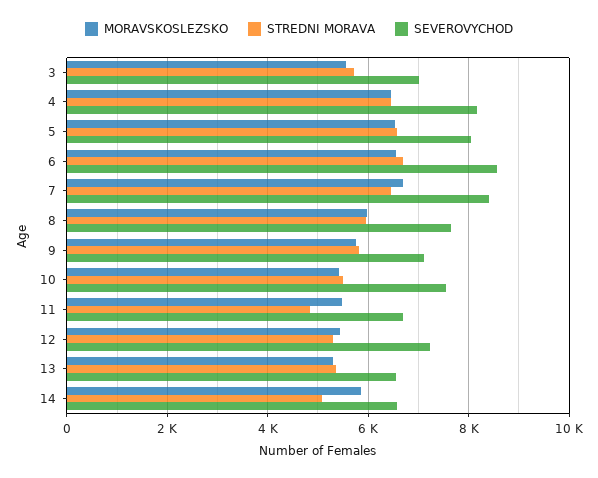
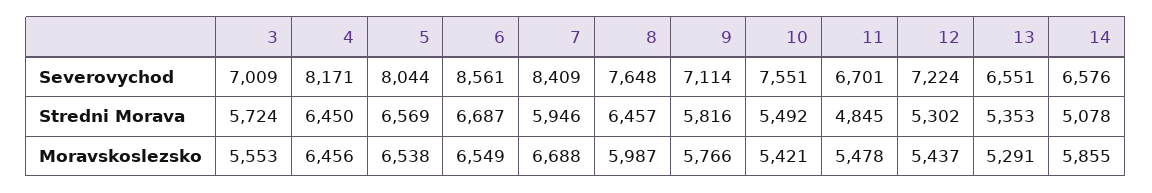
STREDNI MORAVA, 7: 6400 -> 5946
STREDNI MORAVA, 8: 6000 -> 6457

